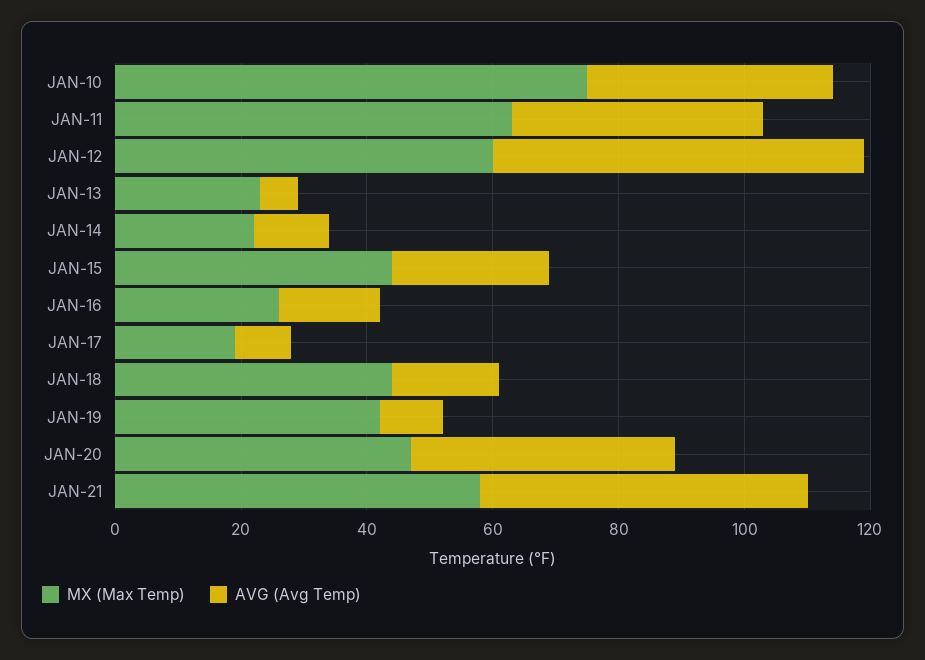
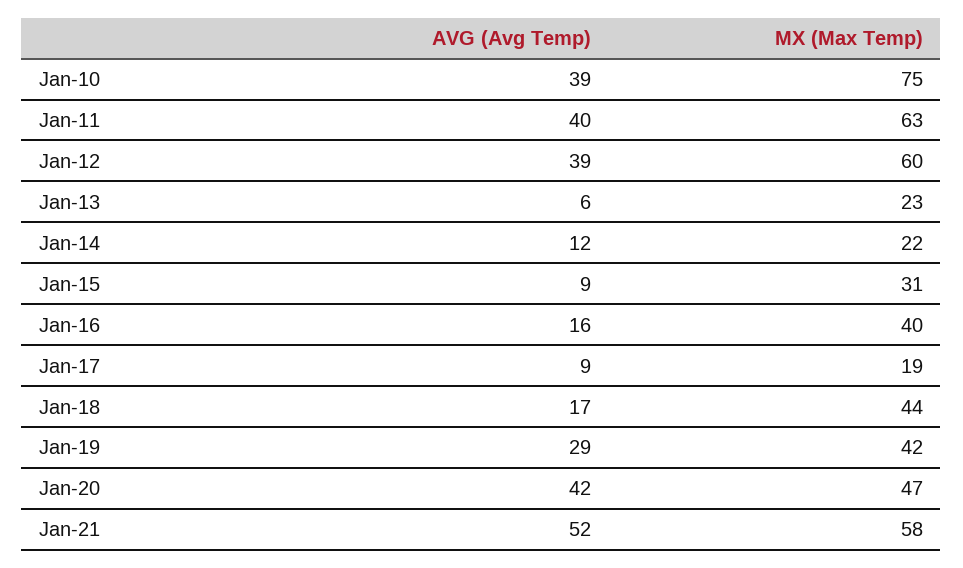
AVG (Avg Temp), JAN-12: 60 -> 39
MX (Max Temp), JAN-15: 45 -> 31
AVG (Avg Temp), JAN-15: 25 -> 9
MX (Max Temp), JAN-16: 25 -> 40
AVG (Avg Temp), JAN-19: 10 -> 29

